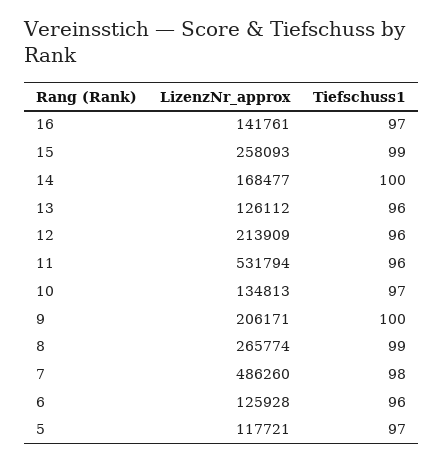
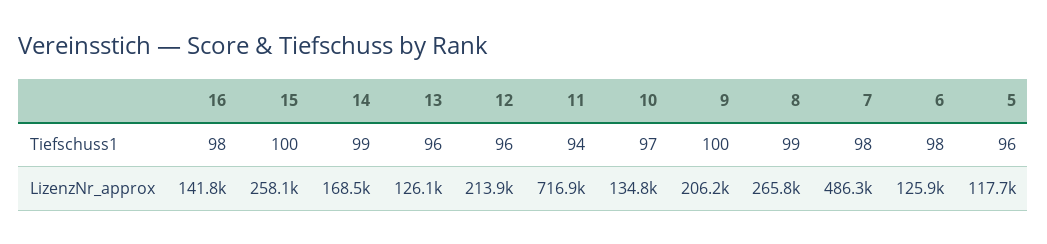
Tiefschuss1, 16: 97 -> 98
Tiefschuss1, 15: 99 -> 100
Tiefschuss1, 14: 100 -> 99
LizenzNr_approx, 11: 531794 -> 716900
Tiefschuss1, 11: 96 -> 94
Tiefschuss1, 6: 96 -> 98
Tiefschuss1, 5: 97 -> 96

